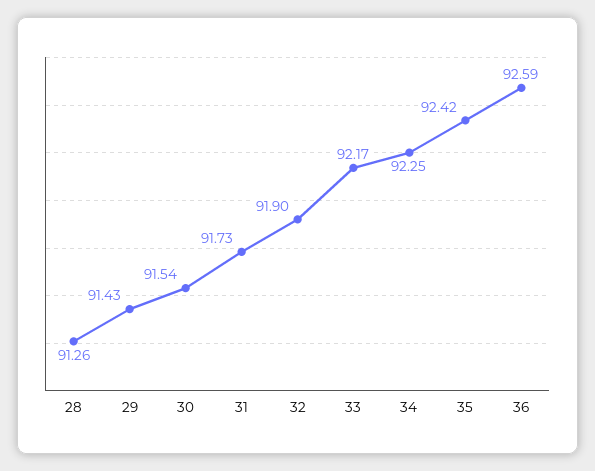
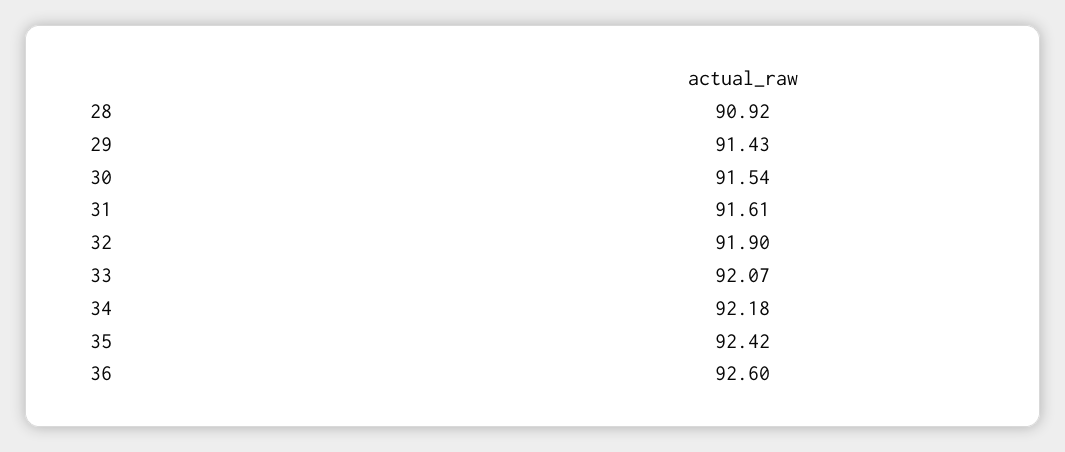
28: 91.26 -> 90.92
31: 91.73 -> 91.61
33: 92.17 -> 92.07
34: 92.25 -> 92.18
36: 92.59 -> 92.6

